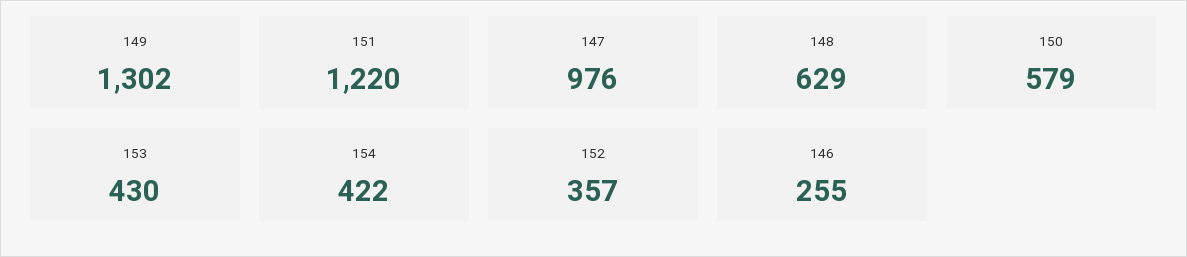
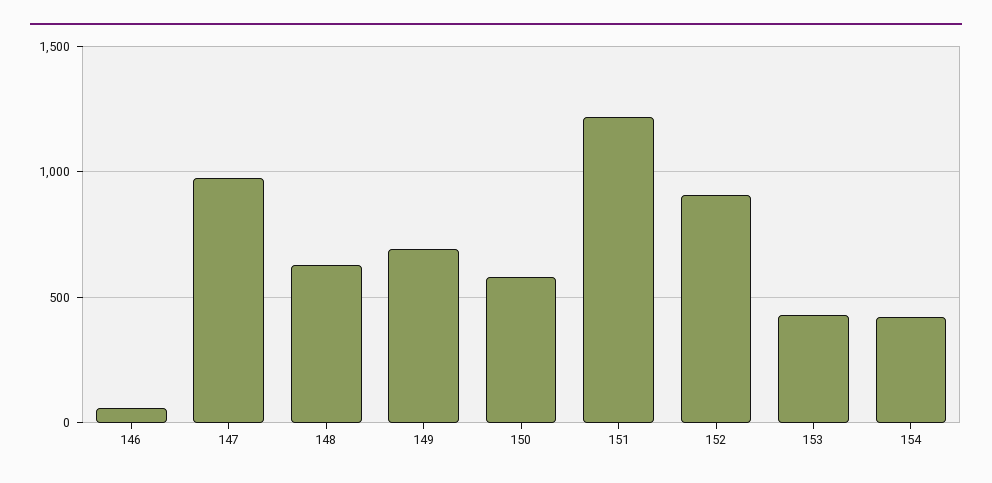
149: 1302 -> 700
152: 357 -> 900
146: 255 -> 50

